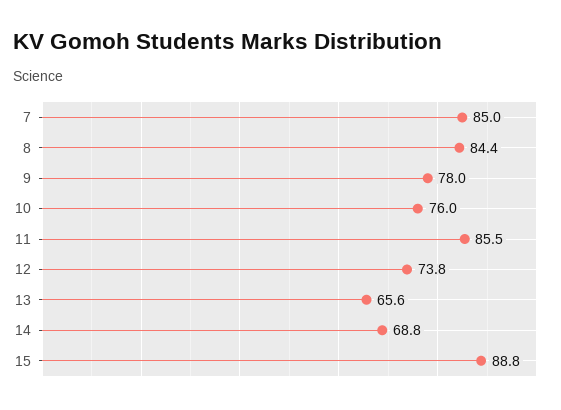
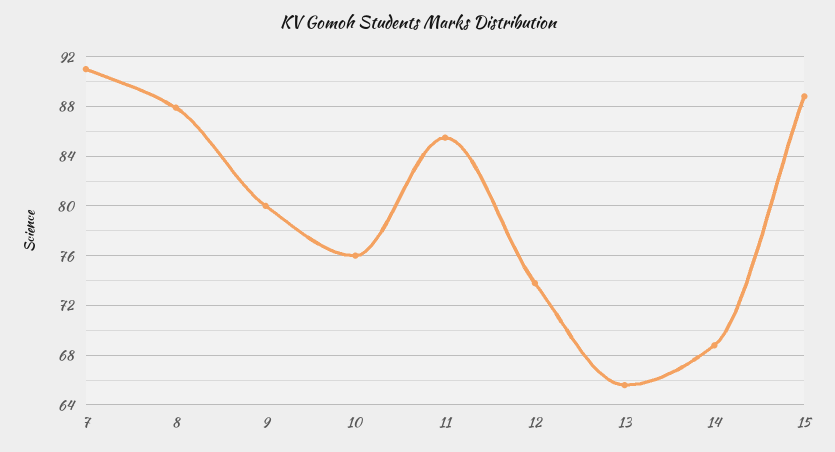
7: 85 -> 91
8: 84.4 -> 88
9: 78 -> 80

